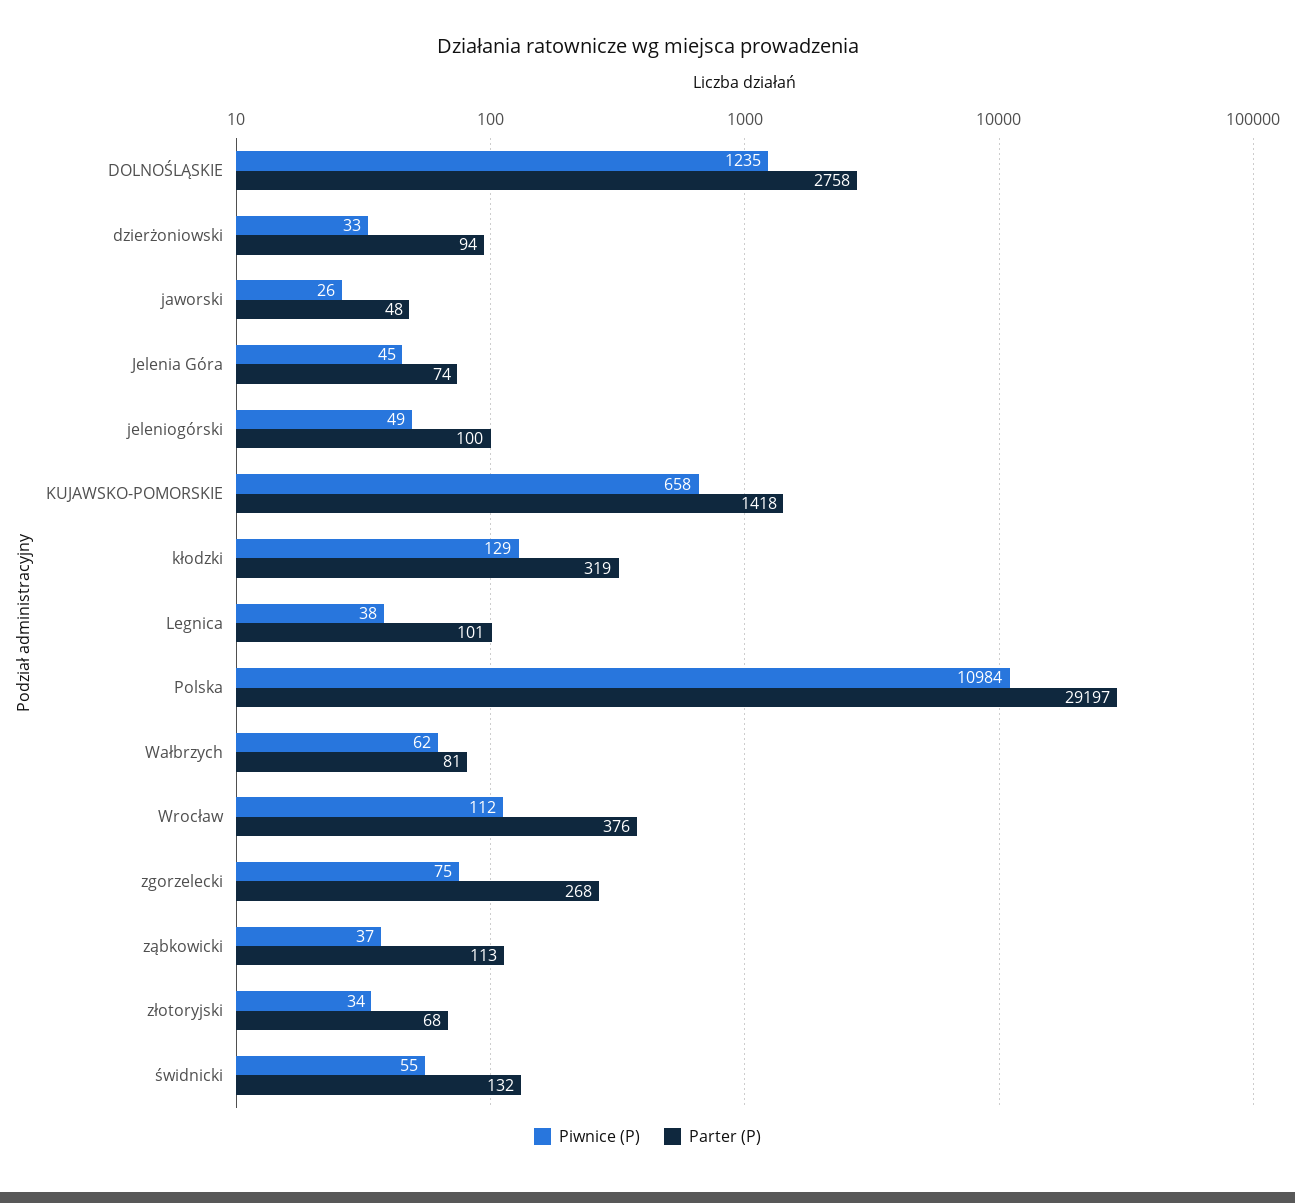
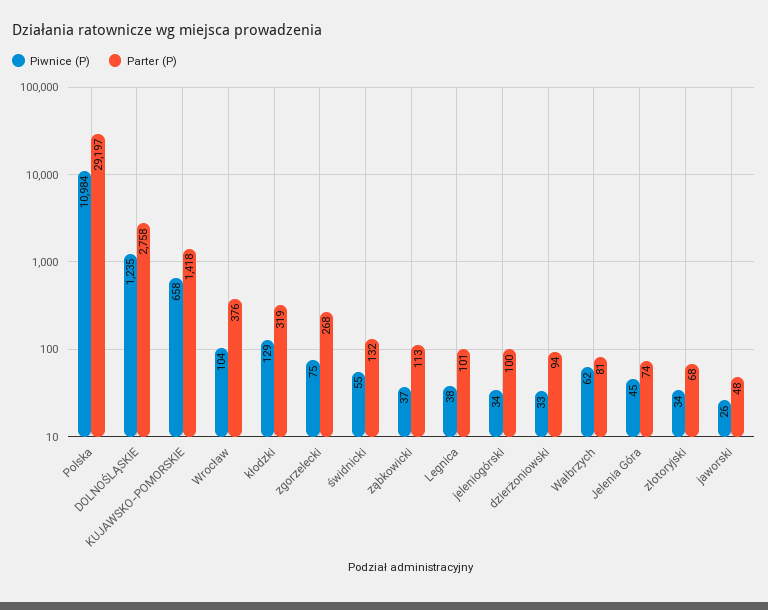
Piwnice (P), jeleniogórski: 49 -> 34
Piwnice (P), Wrocław: 112 -> 104

